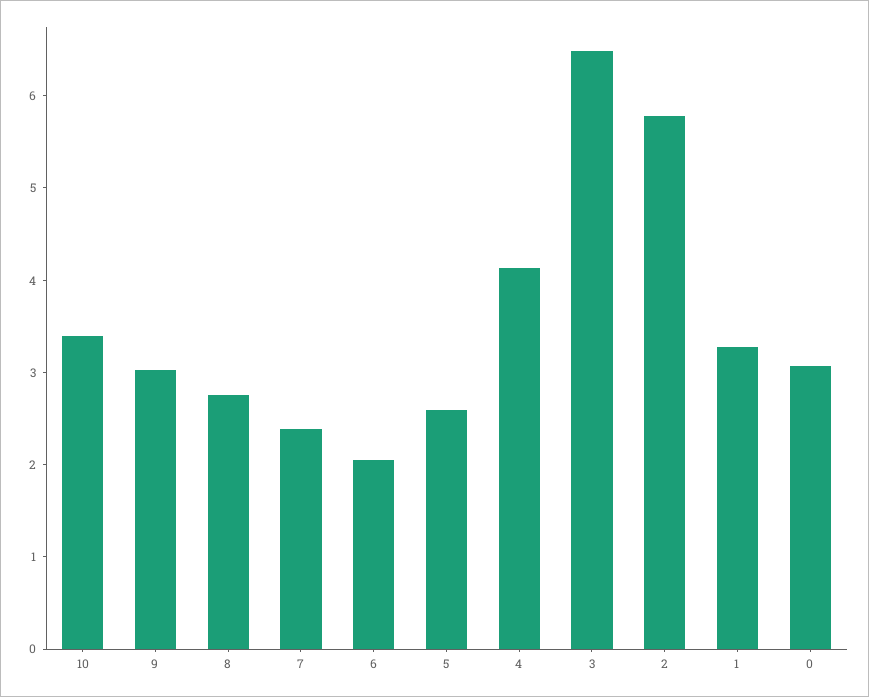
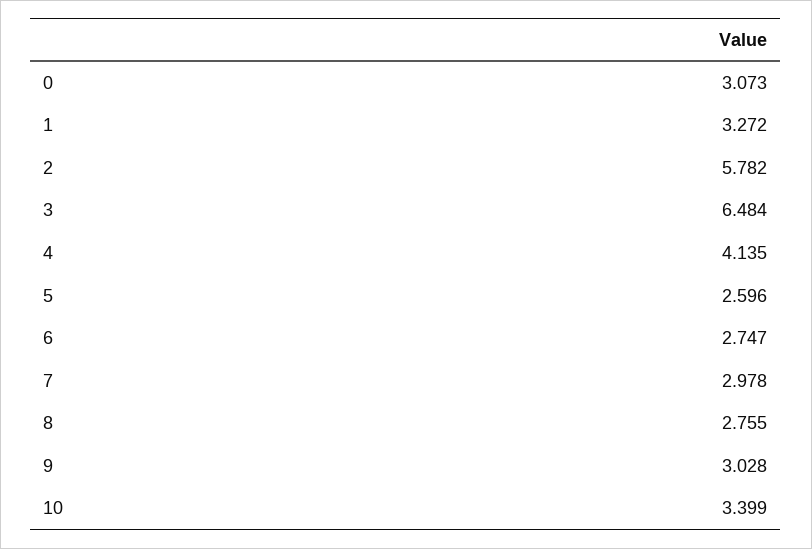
7: 2.4 -> 2.978
6: 2 -> 2.747

